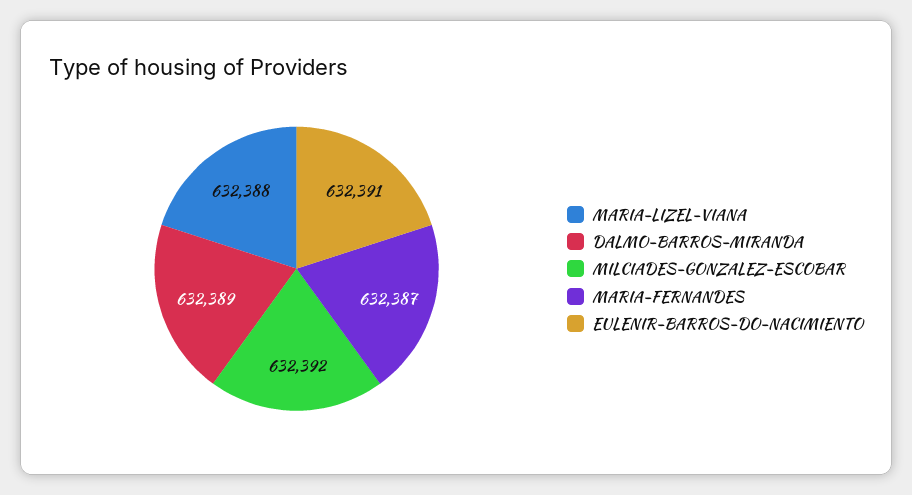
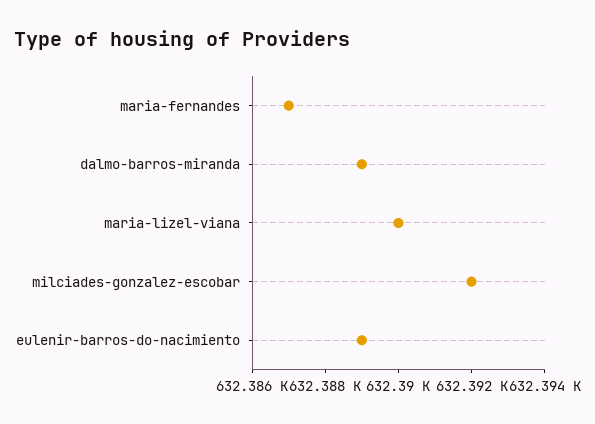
MARIA-LIZEL-VIANA: 632388 -> 632390
EULENIR-BARROS-DO-NACIMIENTO: 632391 -> 632389

